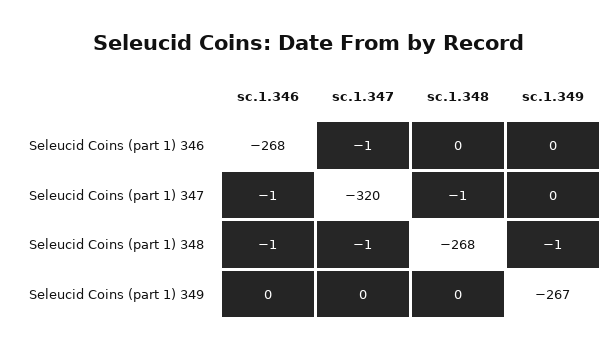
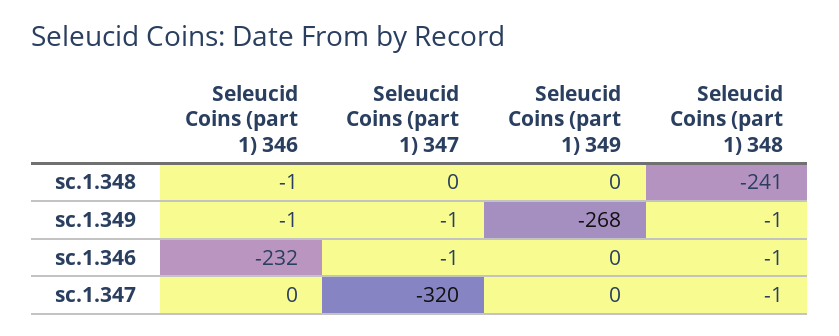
sc.1.346, Seleucid Coins (part 1) 346: -268 -> -232
sc.1.347, Seleucid Coins (part 1) 346: -1 -> 0
sc.1.348, Seleucid Coins (part 1) 346: 0 -> -1
sc.1.349, Seleucid Coins (part 1) 346: 0 -> -1
sc.1.348, Seleucid Coins (part 1) 347: -1 -> 0
sc.1.349, Seleucid Coins (part 1) 347: 0 -> -1
sc.1.348, Seleucid Coins (part 1) 348: -268 -> -241
sc.1.349, Seleucid Coins (part 1) 349: -267 -> -268

